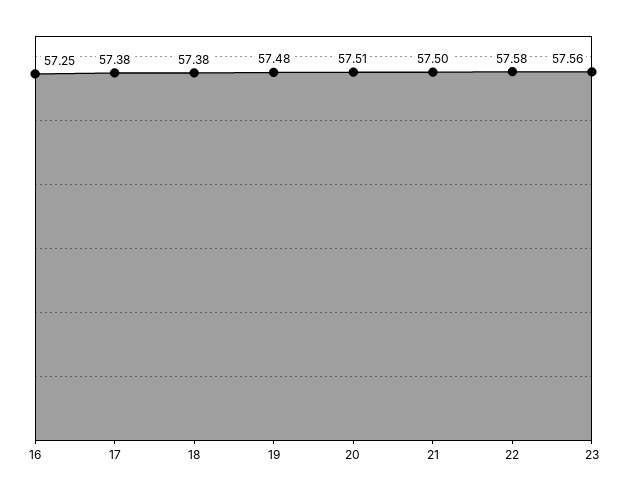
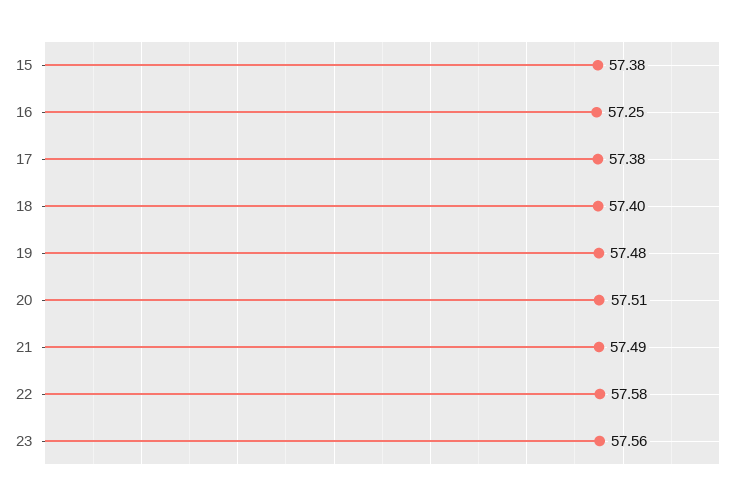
18: 57.38 -> 57.4
21: 57.5 -> 57.49
15: none -> 57.38

